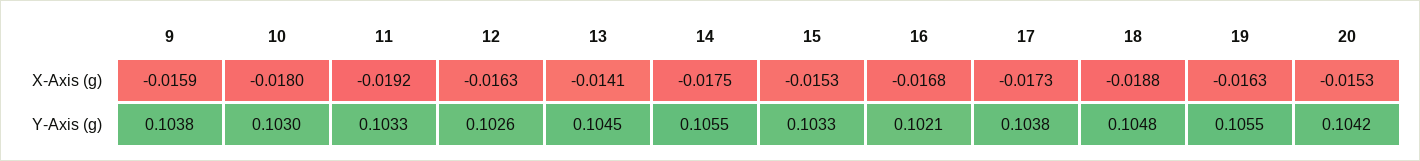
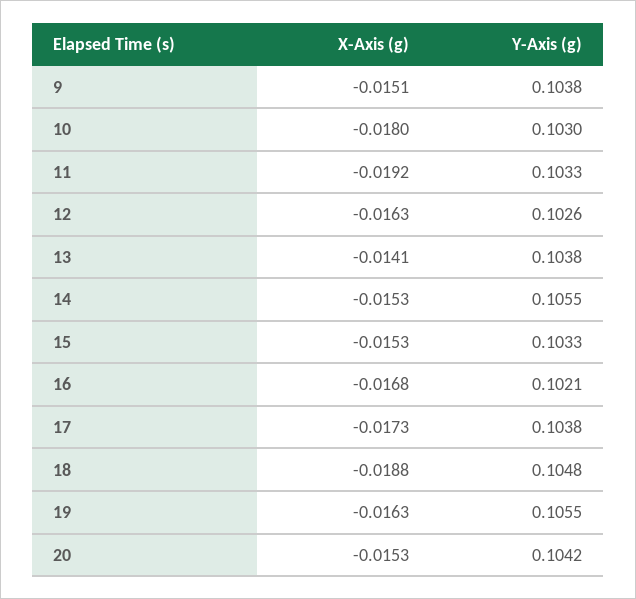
9, X-Axis (g): -0.0159 -> -0.0151
14, X-Axis (g): -0.0175 -> -0.0153
13, Y-Axis (g): 0.1045 -> 0.1038

